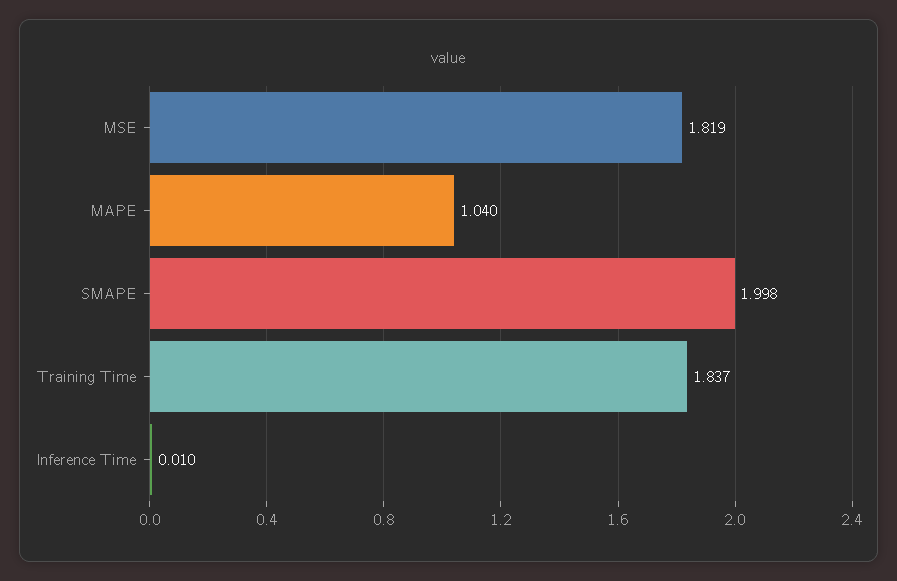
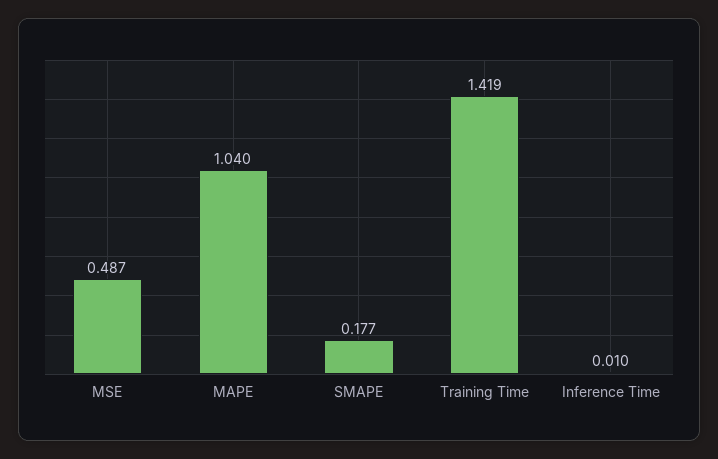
MSE: 1.819 -> 0.487
SMAPE: 1.998 -> 0.177
Training Time: 1.837 -> 1.419

